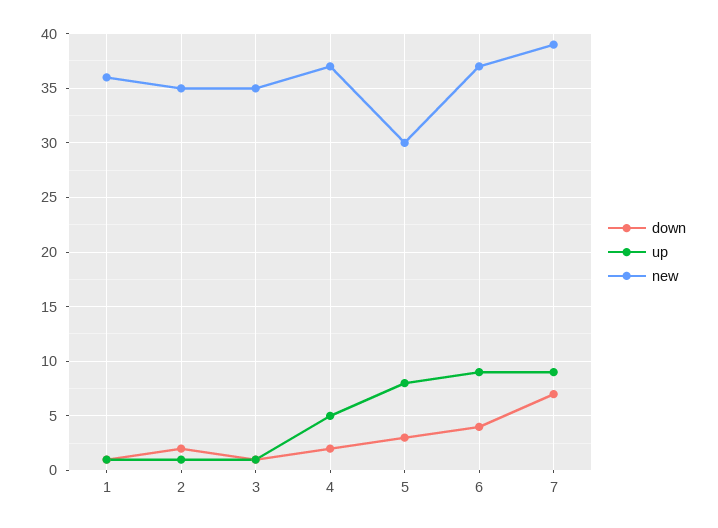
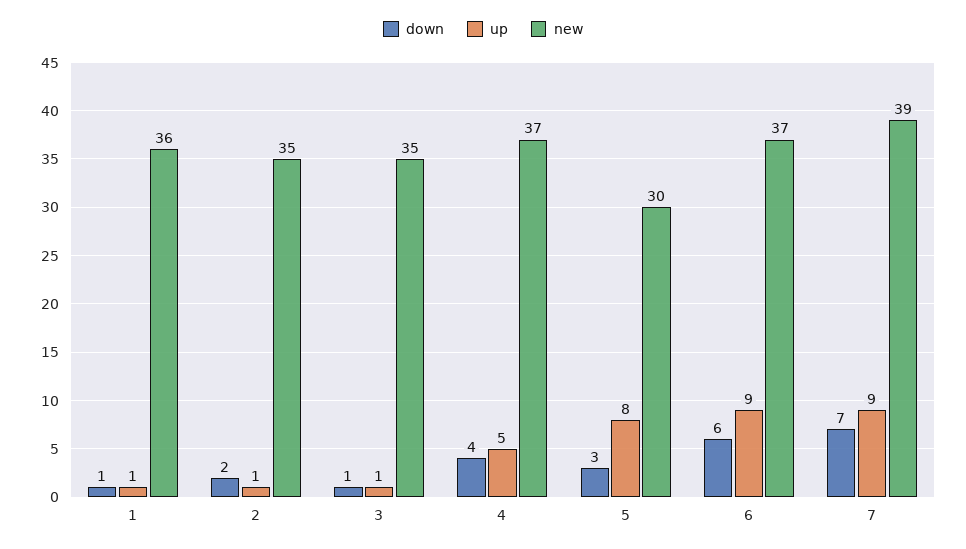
down, 4: 2 -> 4
down, 6: 4 -> 6

